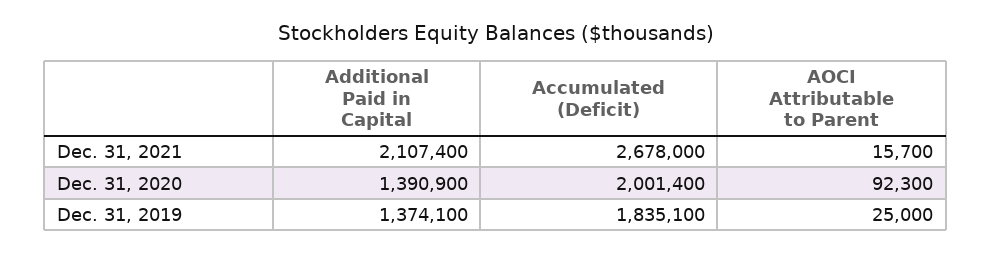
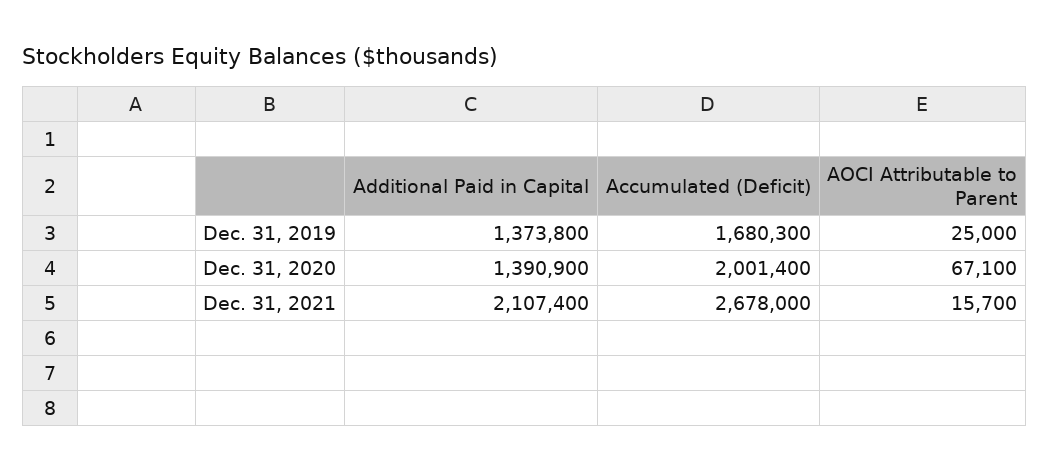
AOCI Attributable to Parent, Dec. 31, 2020: 92300 -> 67100
Additional Paid in Capital, Dec. 31, 2019: 1374100 -> 1373800
Accumulated (Deficit), Dec. 31, 2019: 1835100 -> 1680300

